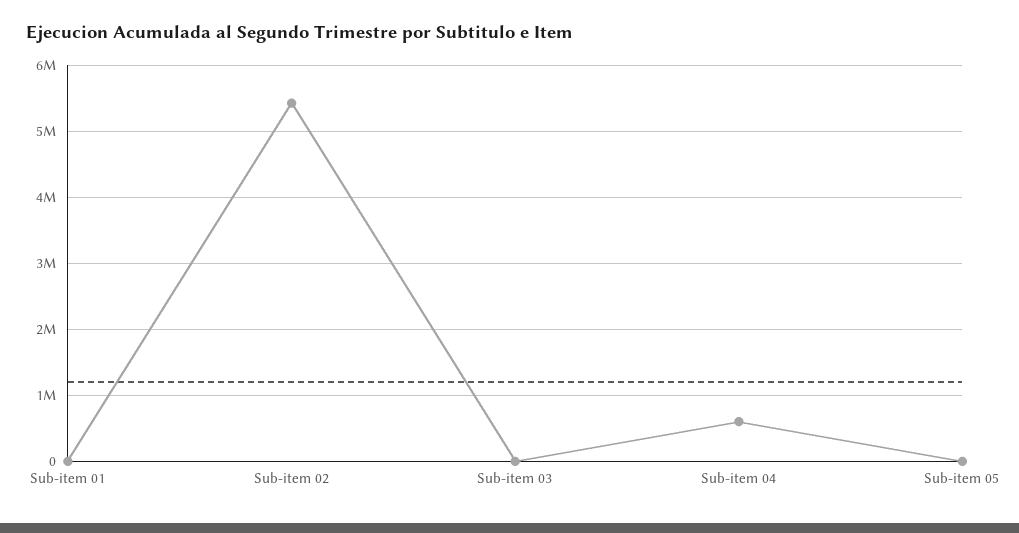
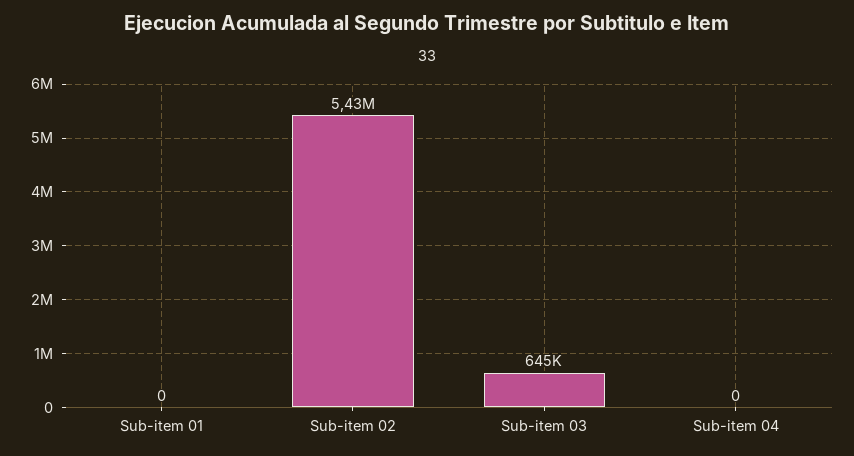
Sub-item 03: 0 -> 645000
Sub-item 04: 600000 -> 0
Sub-item 05: 0 -> none

